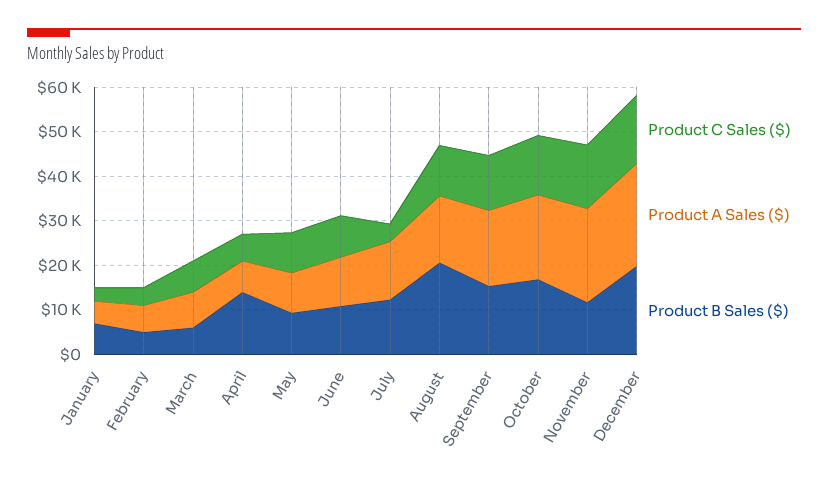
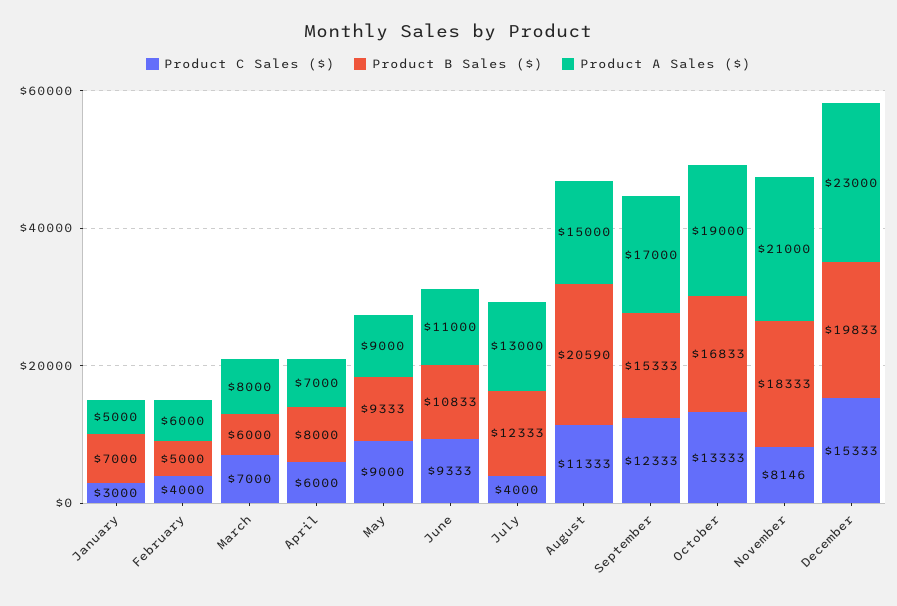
Product B Sales ($), April: 14000 -> 8000
Product C Sales ($), November: 14000 -> 8146
Product B Sales ($), November: 12000 -> 18333

